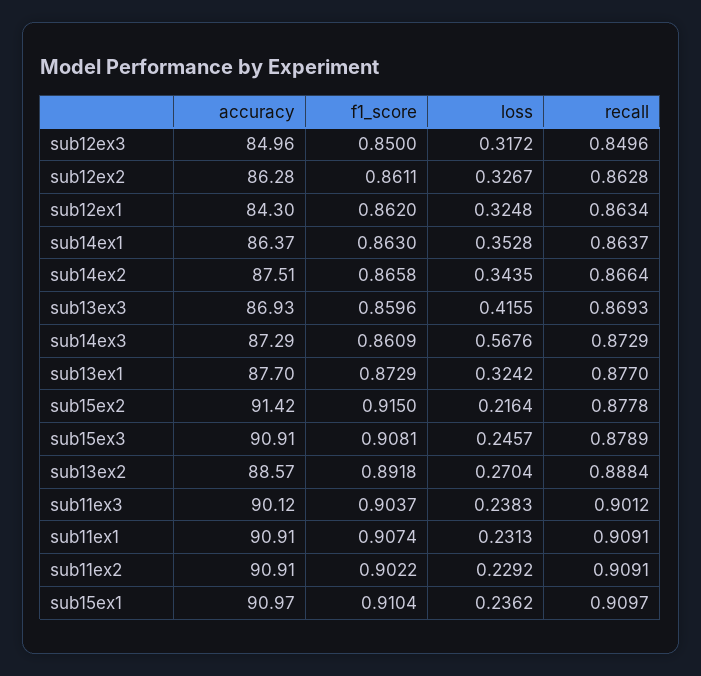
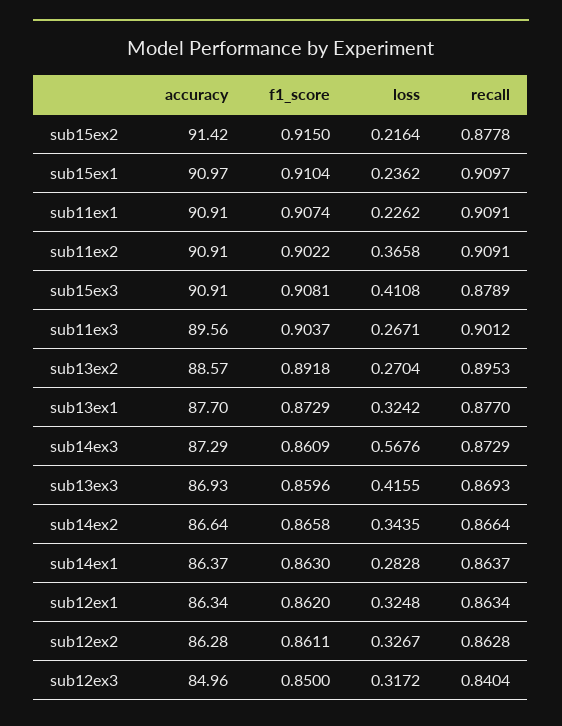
recall, sub12ex3: 0.8496 -> 0.8404
accuracy, sub12ex1: 84.3 -> 86.34
loss, sub14ex1: 0.3528 -> 0.2828
accuracy, sub14ex2: 87.51 -> 86.64
loss, sub15ex3: 0.2457 -> 0.4108
recall, sub13ex2: 0.8884 -> 0.8953
accuracy, sub11ex3: 90.12 -> 89.56
loss, sub11ex3: 0.2383 -> 0.2671
loss, sub11ex1: 0.2313 -> 0.2262
loss, sub11ex2: 0.2292 -> 0.3658

